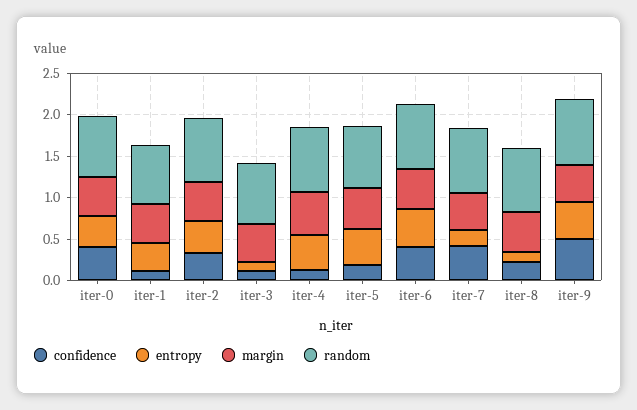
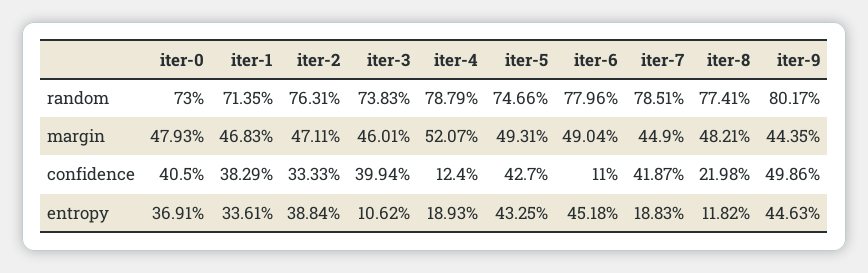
confidence, iter-1: 0.1 -> 0.3829
confidence, iter-3: 0.1 -> 0.3994
entropy, iter-4: 0.4 -> 0.1893
confidence, iter-5: 0.2 -> 0.427
confidence, iter-6: 0.4 -> 0.11

